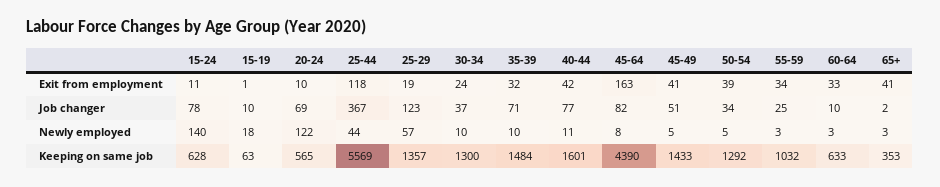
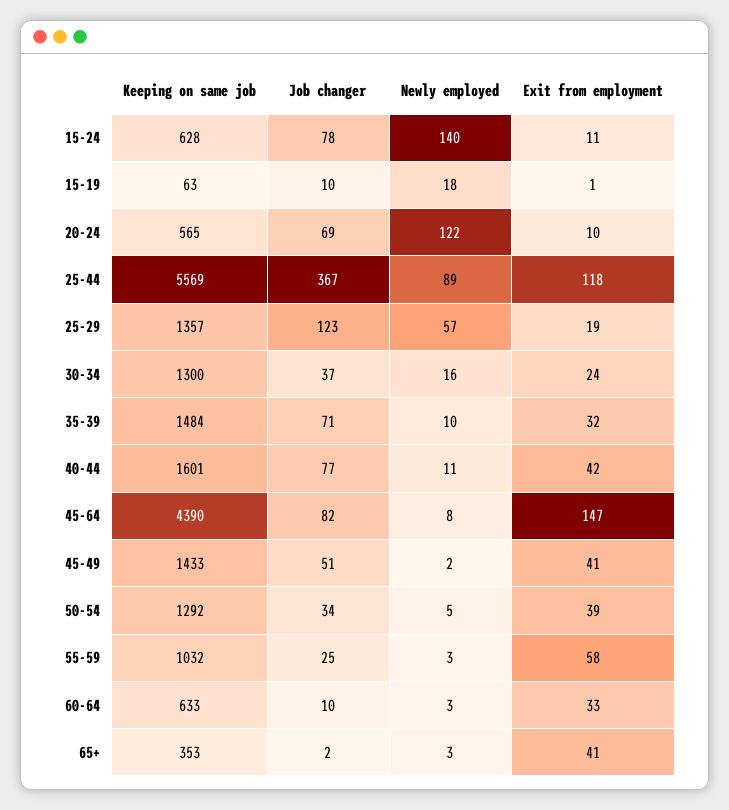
45-64, Exit from employment: 163 -> 147
55-59, Exit from employment: 34 -> 58
25-44, Newly employed: 44 -> 89
30-34, Newly employed: 10 -> 16
45-49, Newly employed: 5 -> 2

